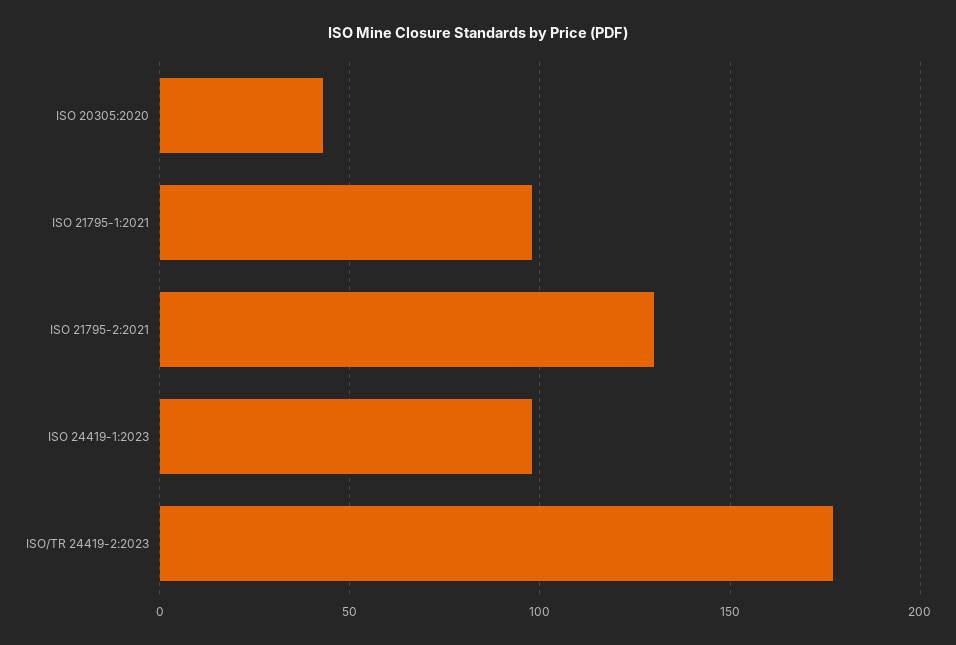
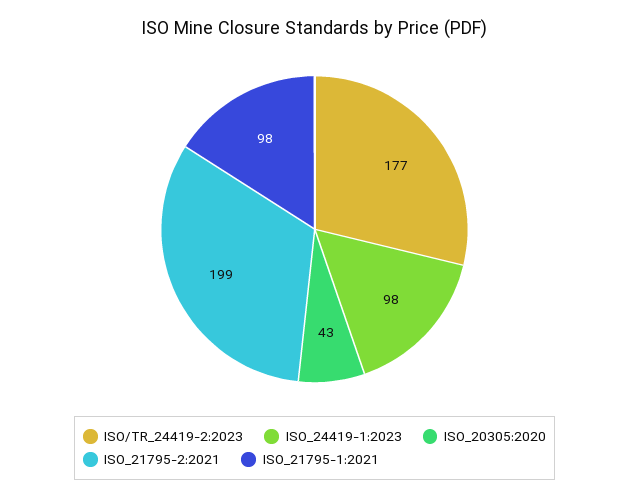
ISO 21795-2:2021: 130 -> 199

